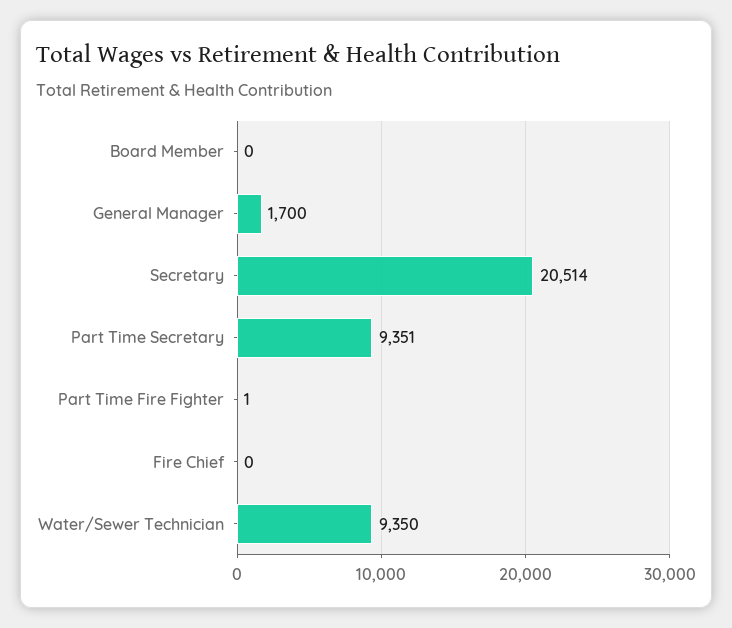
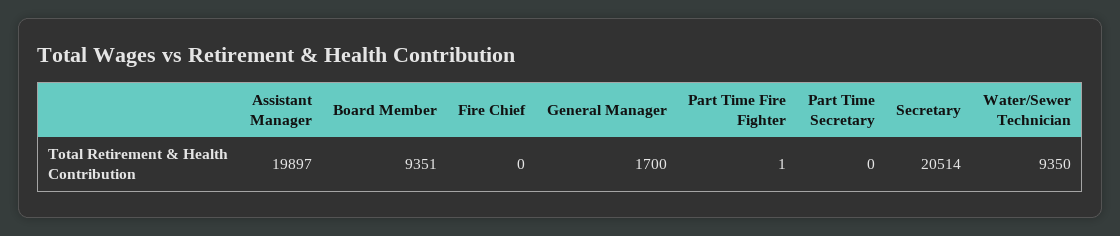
Board Member: 0 -> 9351
Part Time Secretary: 9351 -> 0
Assistant Manager: none -> 19897

